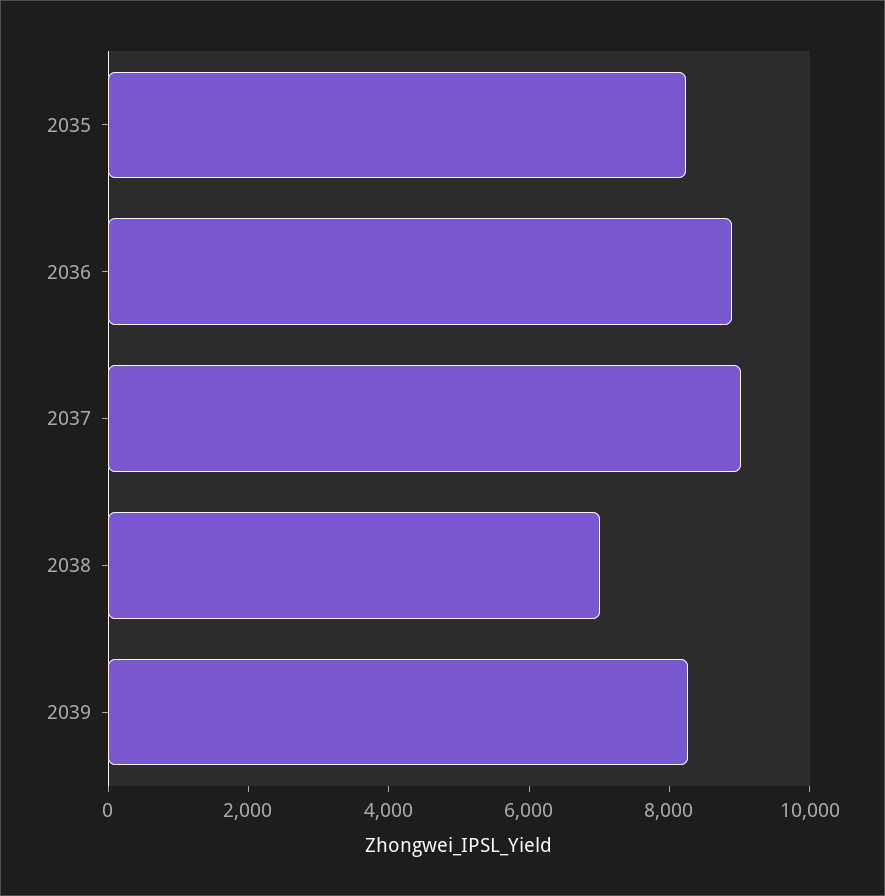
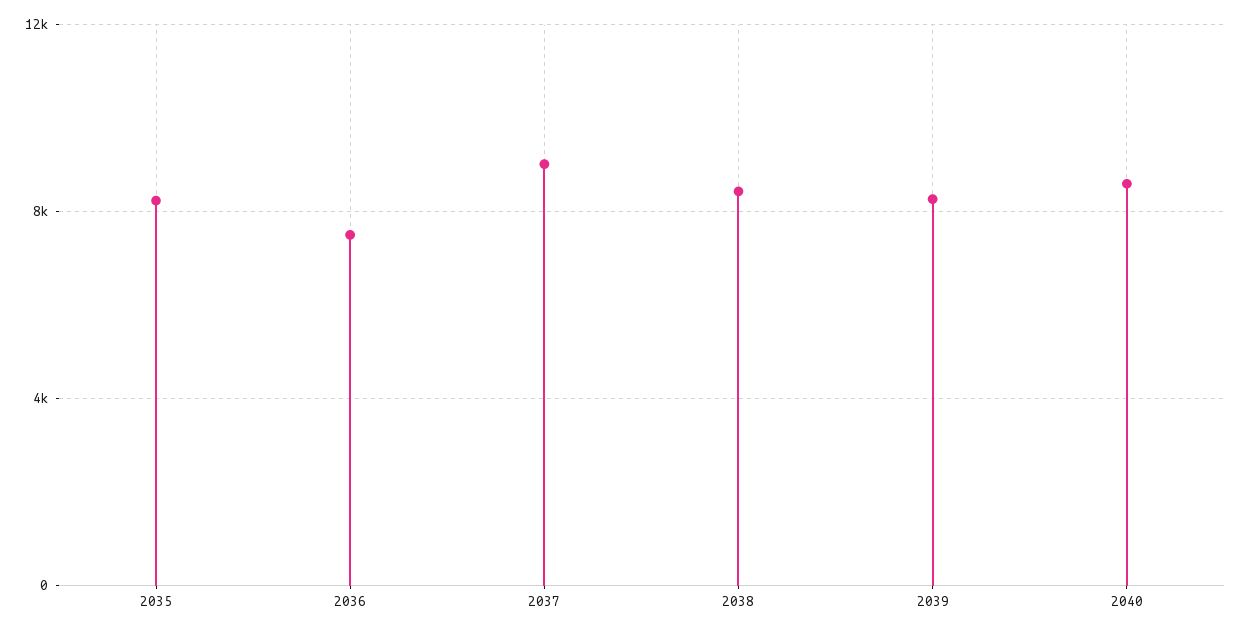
2036: 9000 -> 7500
2038: 7000 -> 8500
2040: none -> 8500

